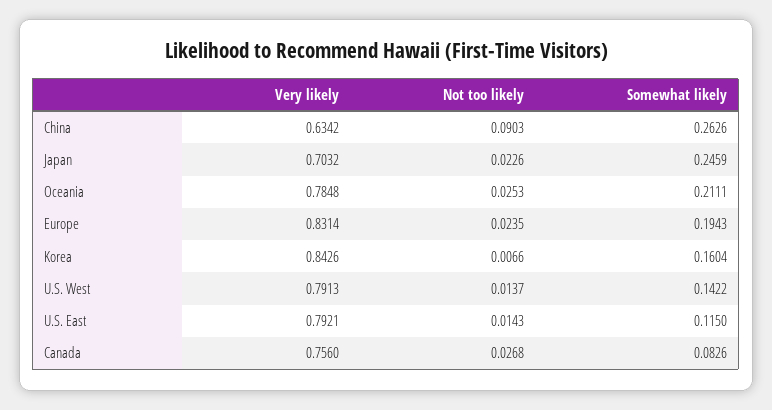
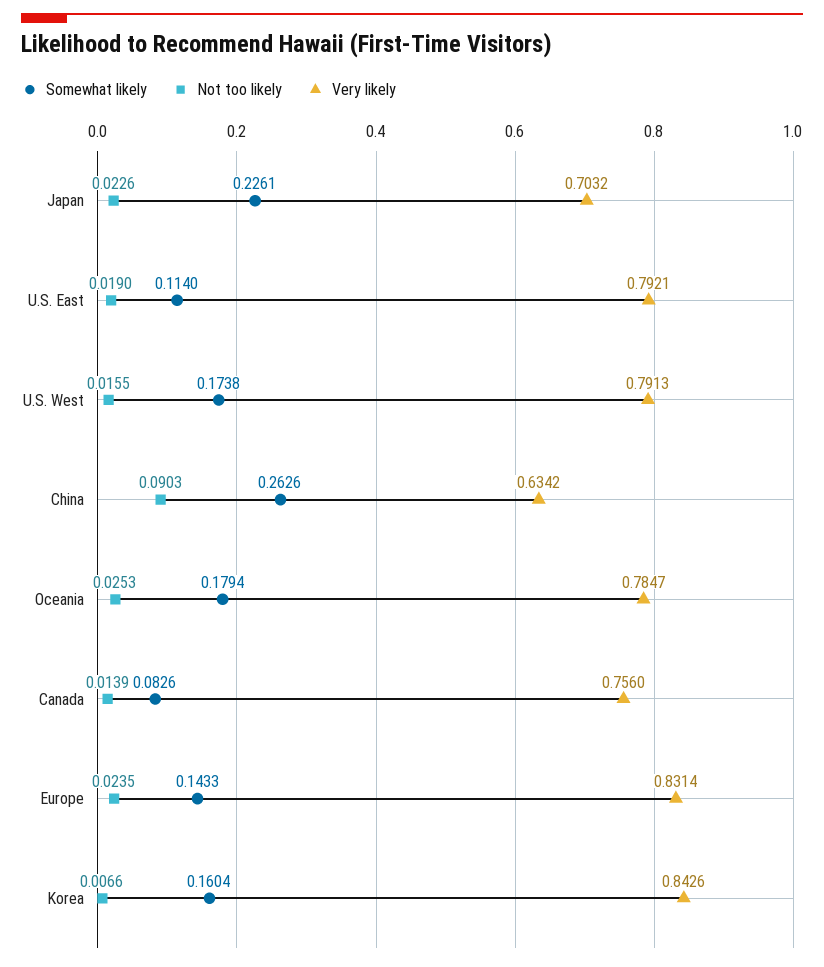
Somewhat likely, Japan: 0.2459 -> 0.2261
Very likely, Oceania: 0.7848 -> 0.7847
Somewhat likely, Oceania: 0.2111 -> 0.1794
Somewhat likely, Europe: 0.1943 -> 0.1433
Not too likely, U.S. West: 0.0137 -> 0.0155
Somewhat likely, U.S. West: 0.1422 -> 0.1738
Not too likely, U.S. East: 0.0143 -> 0.019
Somewhat likely, U.S. East: 0.115 -> 0.114
Not too likely, Canada: 0.0268 -> 0.0139

